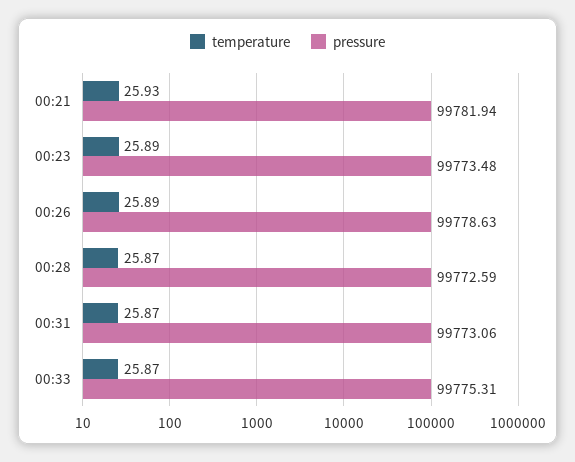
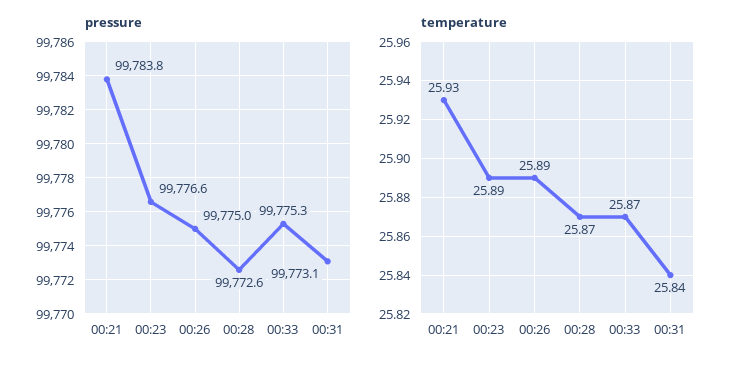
pressure, 00:21: 99781.94 -> 99783.8
pressure, 00:23: 99773.48 -> 99776.6
pressure, 00:26: 99778.63 -> 99775
temperature, 00:31: 25.87 -> 25.84

